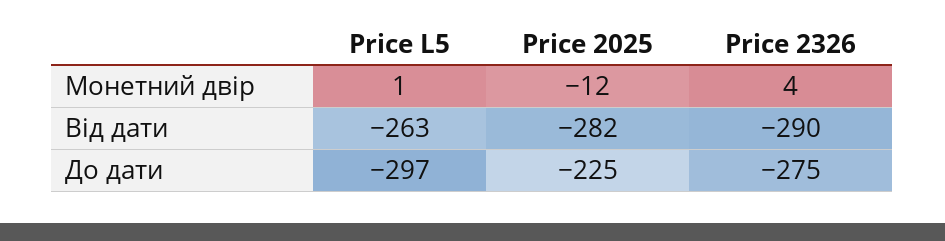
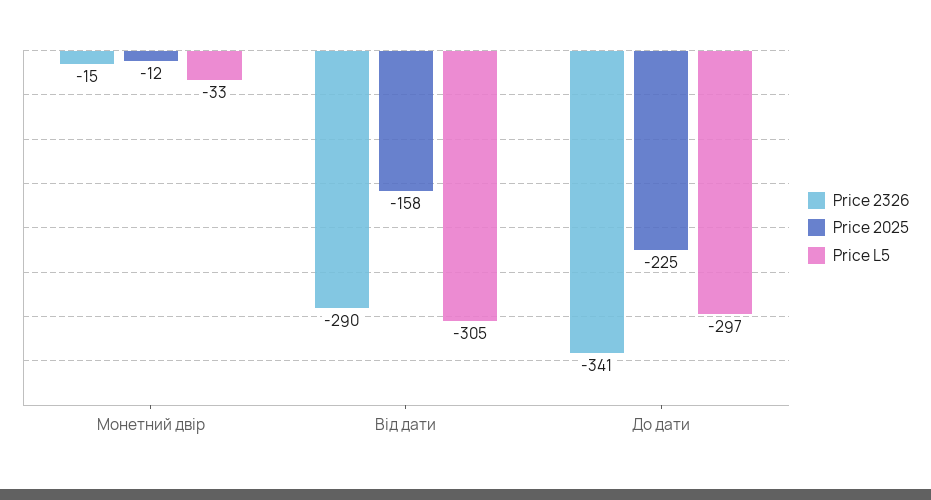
Price L5, Монетний двір: 1 -> -33
Price 2326, Монетний двір: 4 -> -15
Price L5, Від дати: -263 -> -305
Price 2025, Від дати: -282 -> -158
Price 2326, До дати: -275 -> -341

